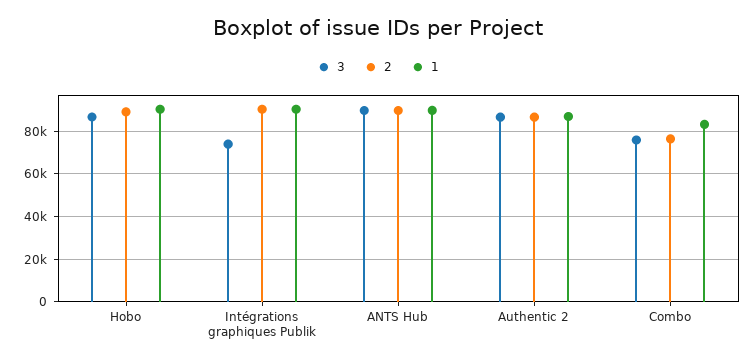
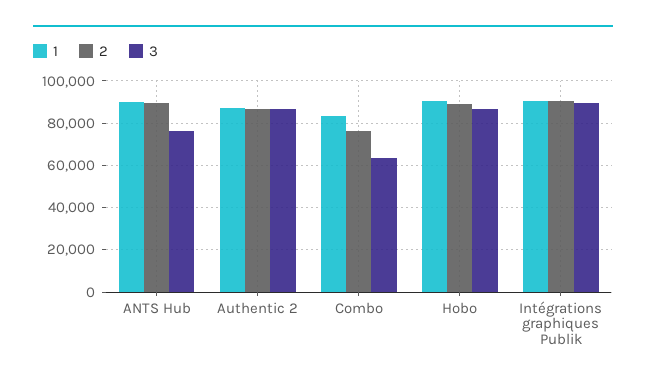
3, Intégrations graphiques Publik: 75000 -> 90000
3, ANTS Hub: 90000 -> 75000
3, Combo: 75000 -> 65000

